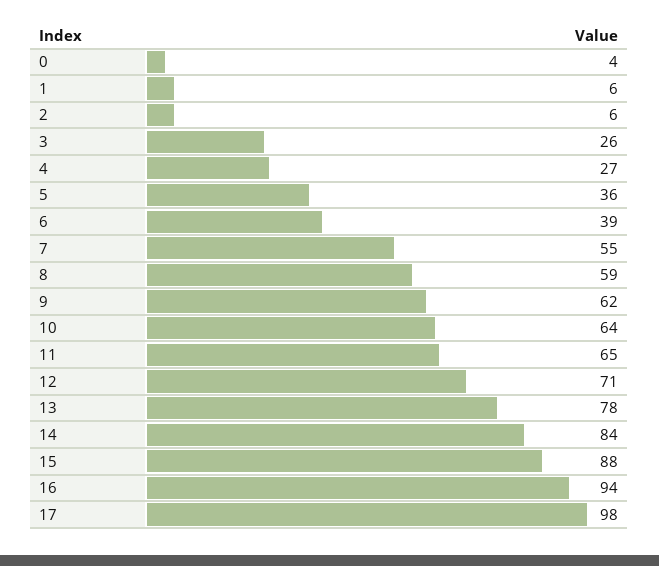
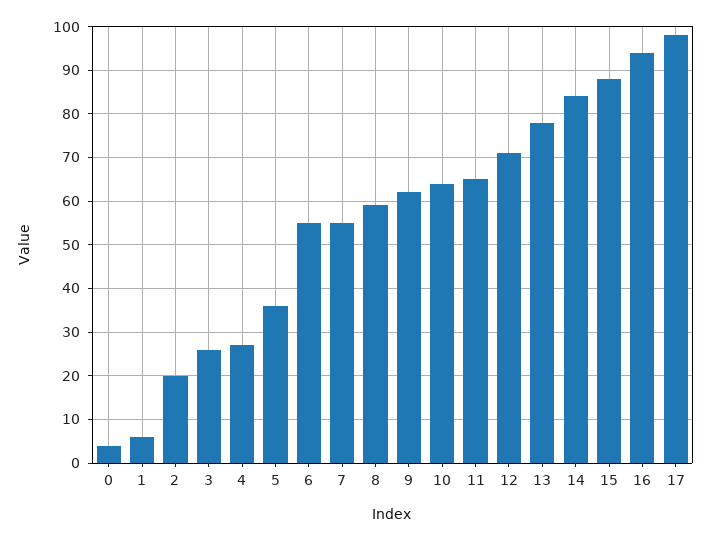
2: 6 -> 20
6: 39 -> 55

